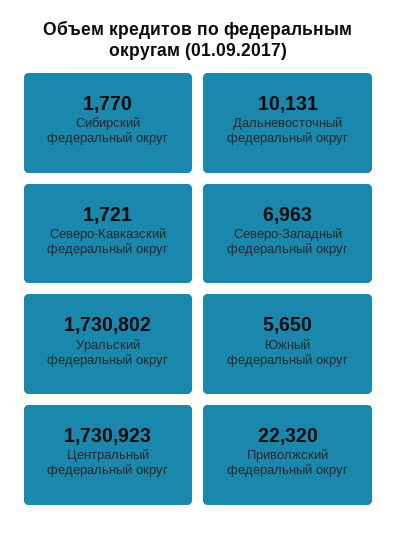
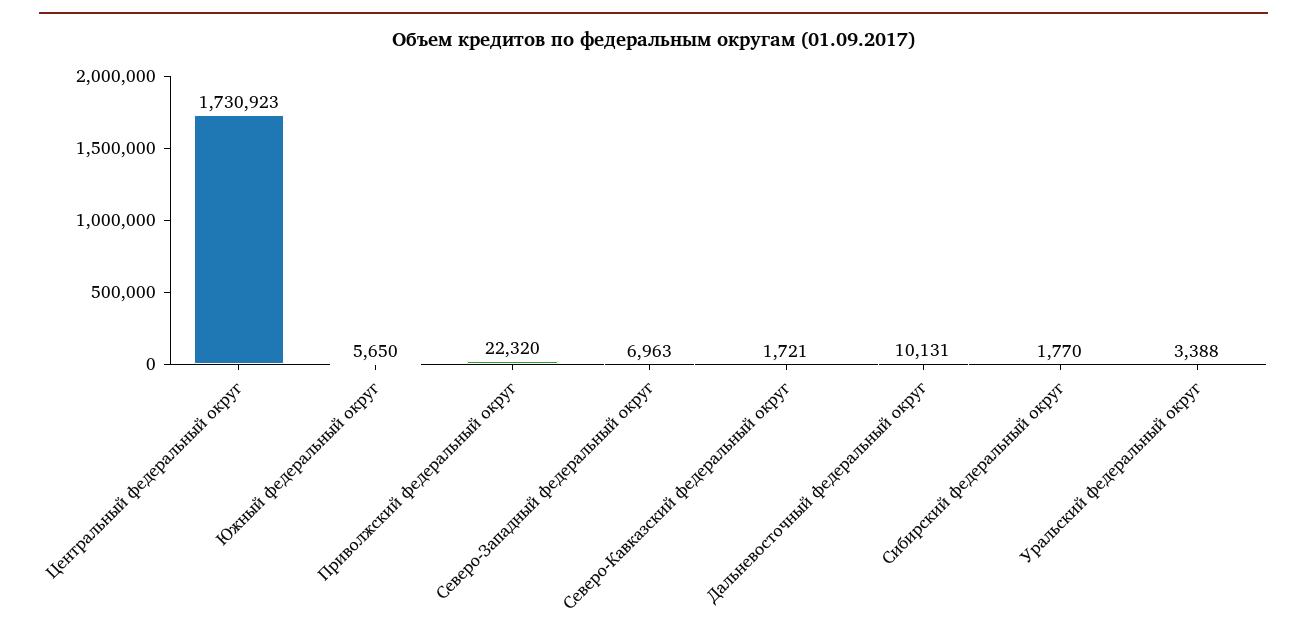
Уральский федеральный округ: 1730802 -> 3388

